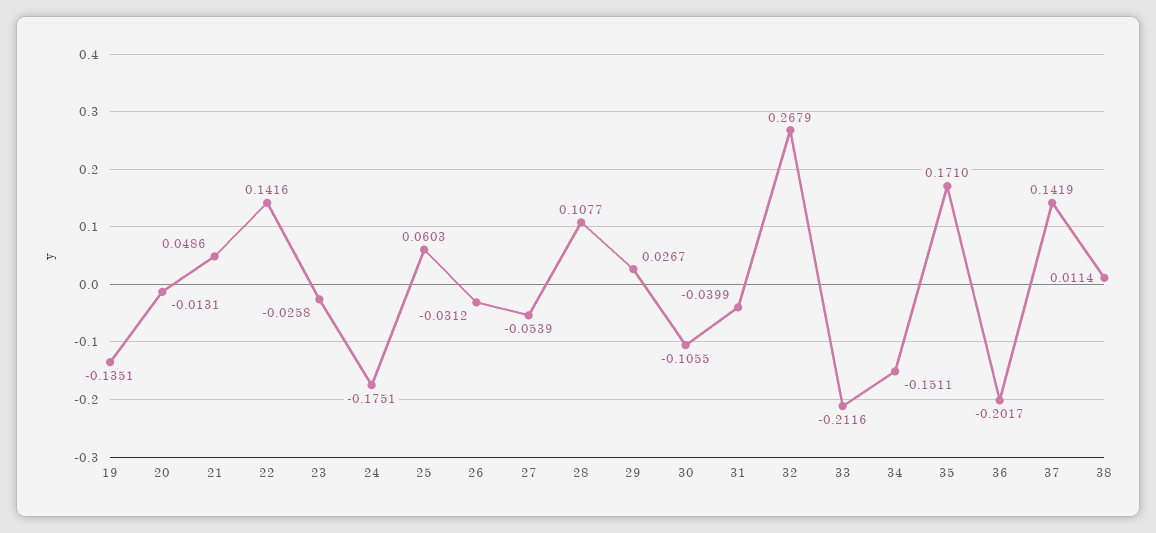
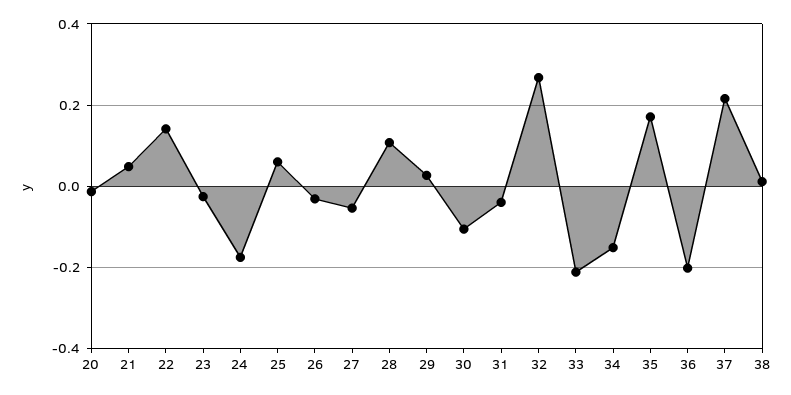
19: -0.1351 -> none
37: 0.1419 -> 0.22

